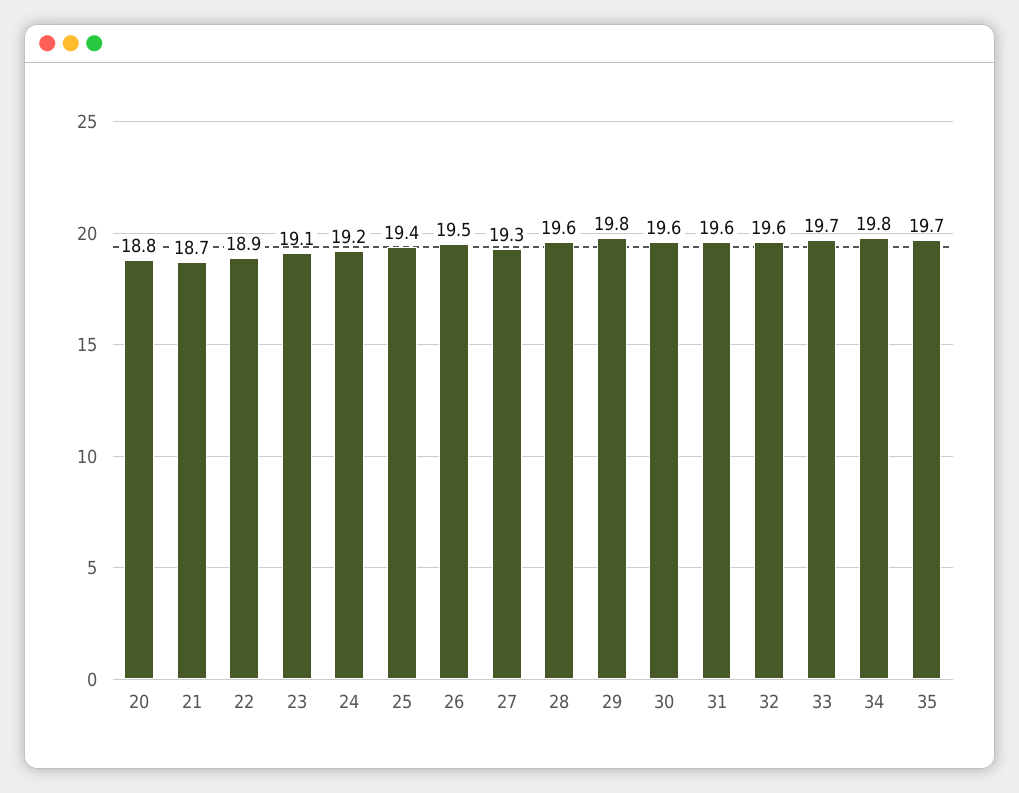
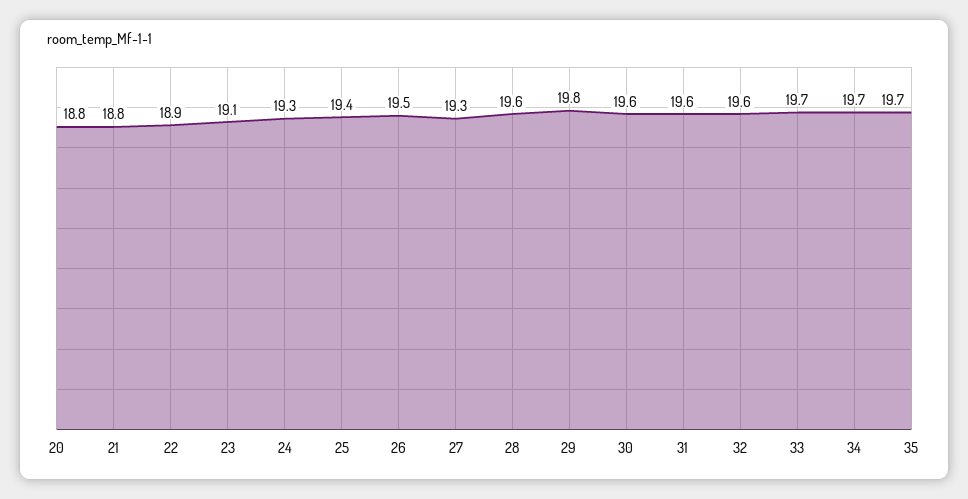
21: 18.7 -> 18.8
24: 19.2 -> 19.3
34: 19.8 -> 19.7

